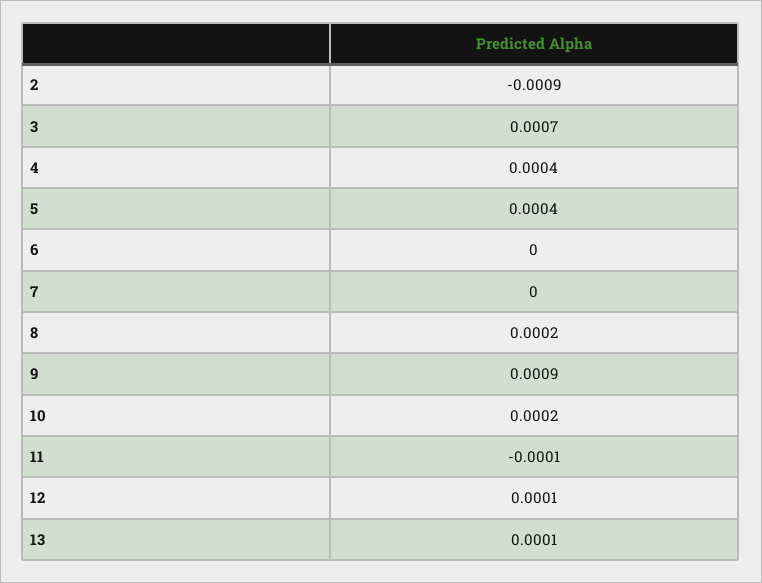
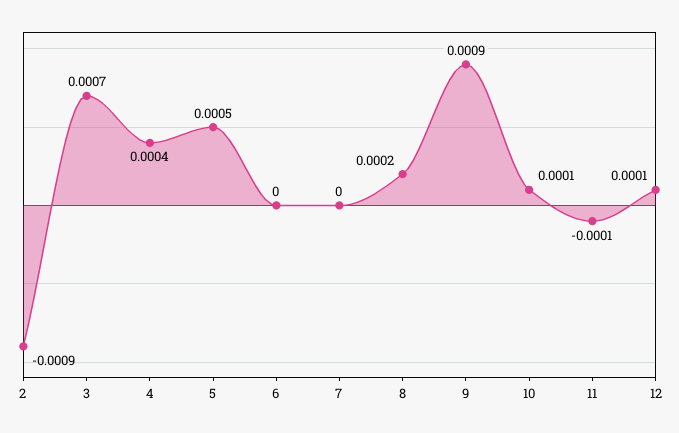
5: 0.0004 -> 0.0005
10: 0.0002 -> 0.0001
13: 0.0001 -> none

